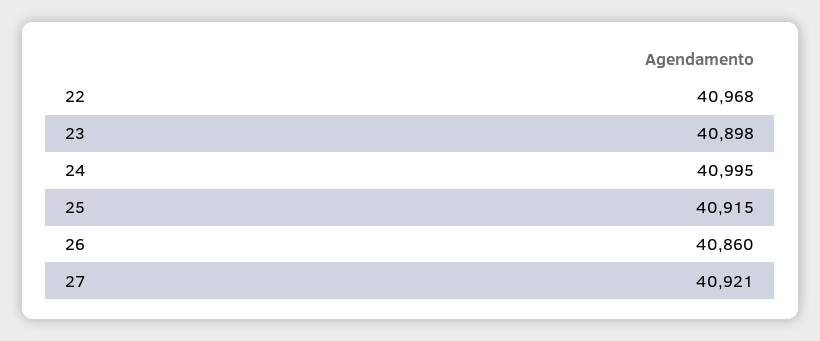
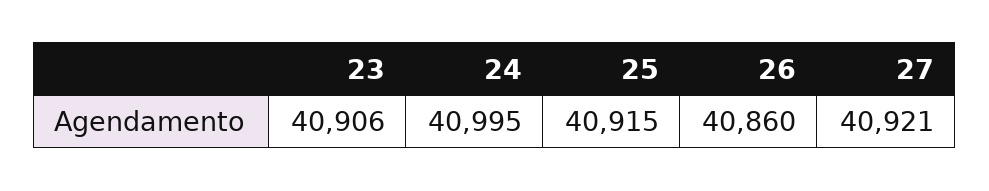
22: 40968 -> none
23: 40898 -> 40906

